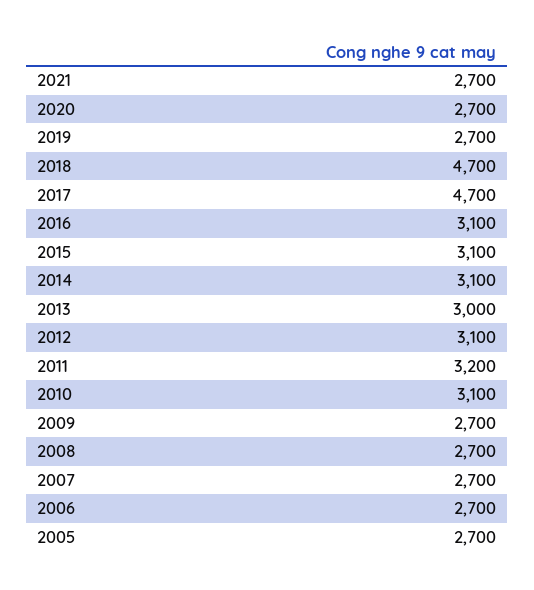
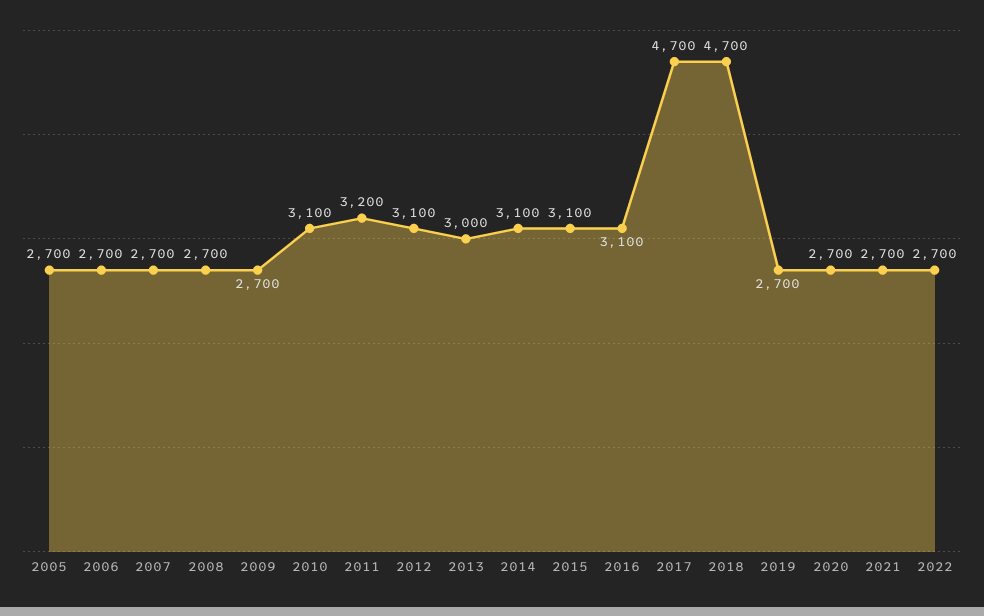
2022: none -> 2700

